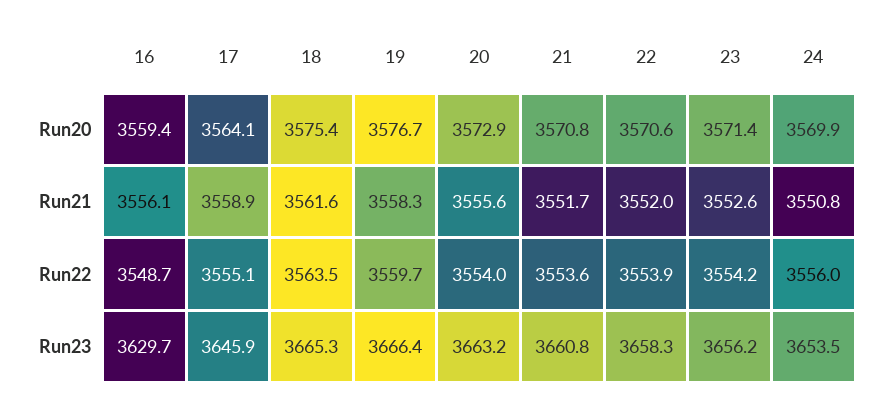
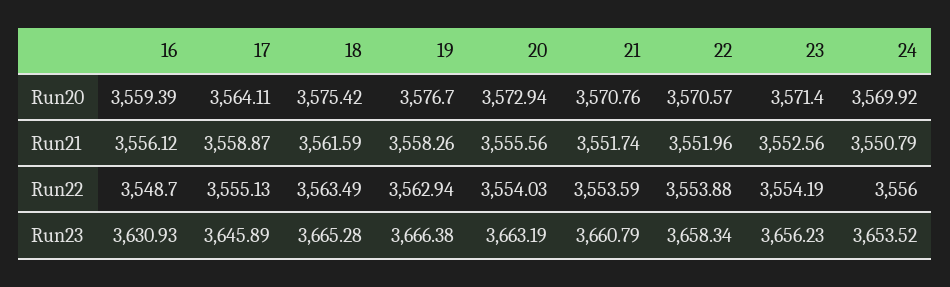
19, Run22: 3559.7 -> 3562.94
16, Run23: 3629.7 -> 3630.93

